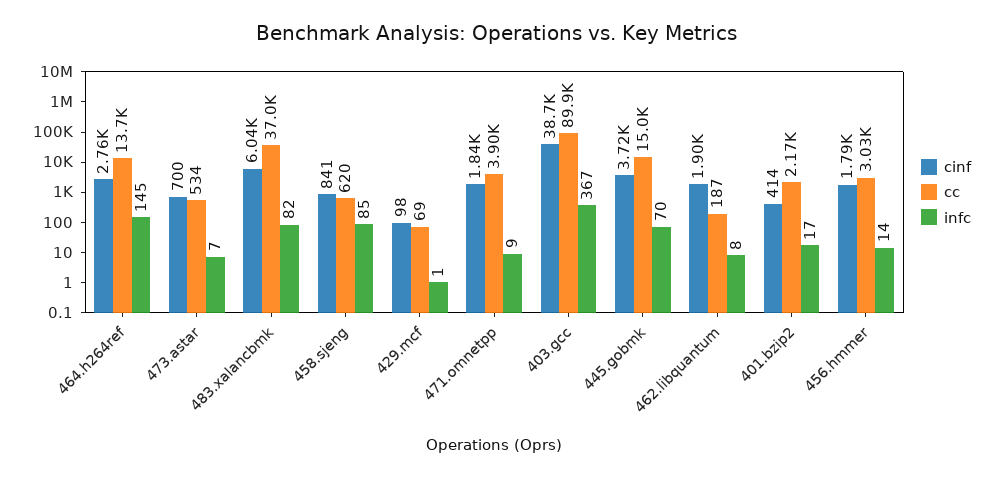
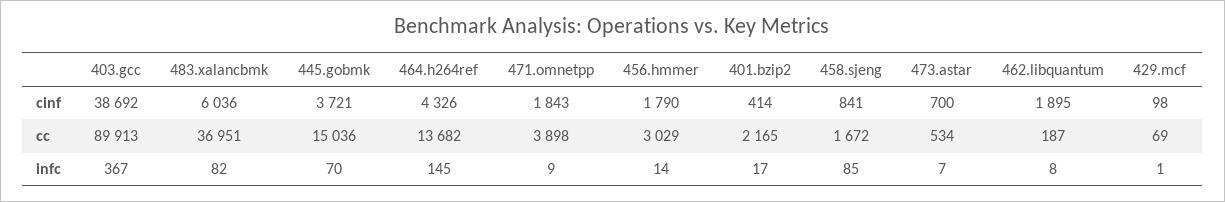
cinf, 464.h264ref: 2760 -> 4326
cc, 458.sjeng: 620 -> 1672

